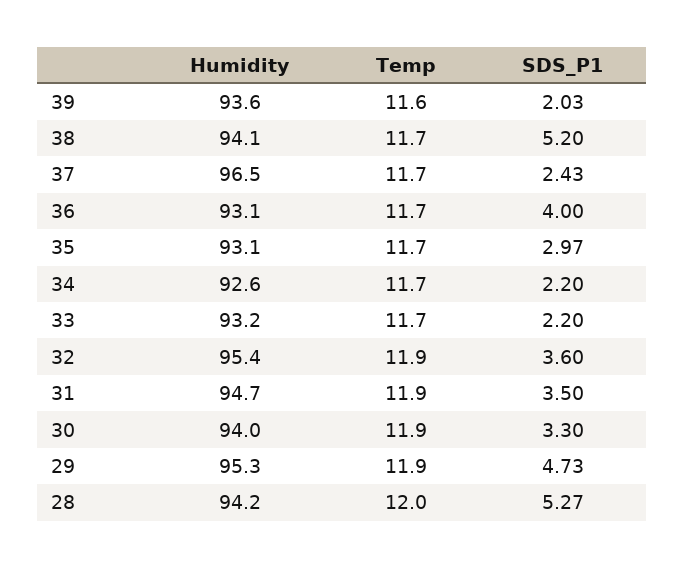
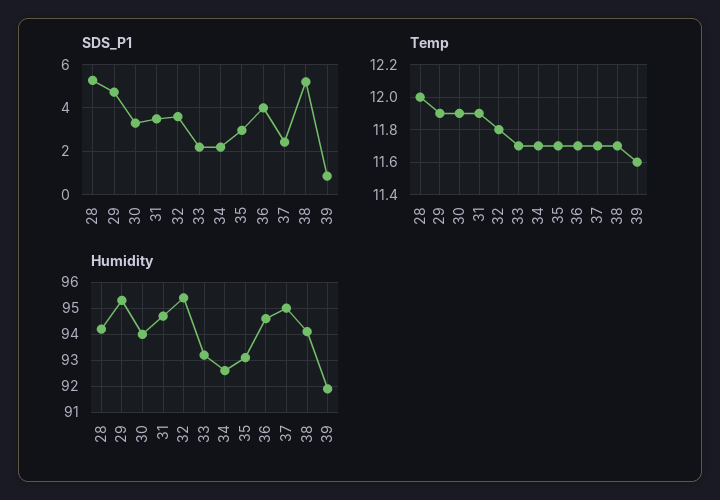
Humidity, 39: 93.6 -> 92
SDS_P1, 39: 2.03 -> 1
Humidity, 37: 96.5 -> 95
Humidity, 36: 93.1 -> 94.5
Temp, 32: 11.9 -> 11.8

